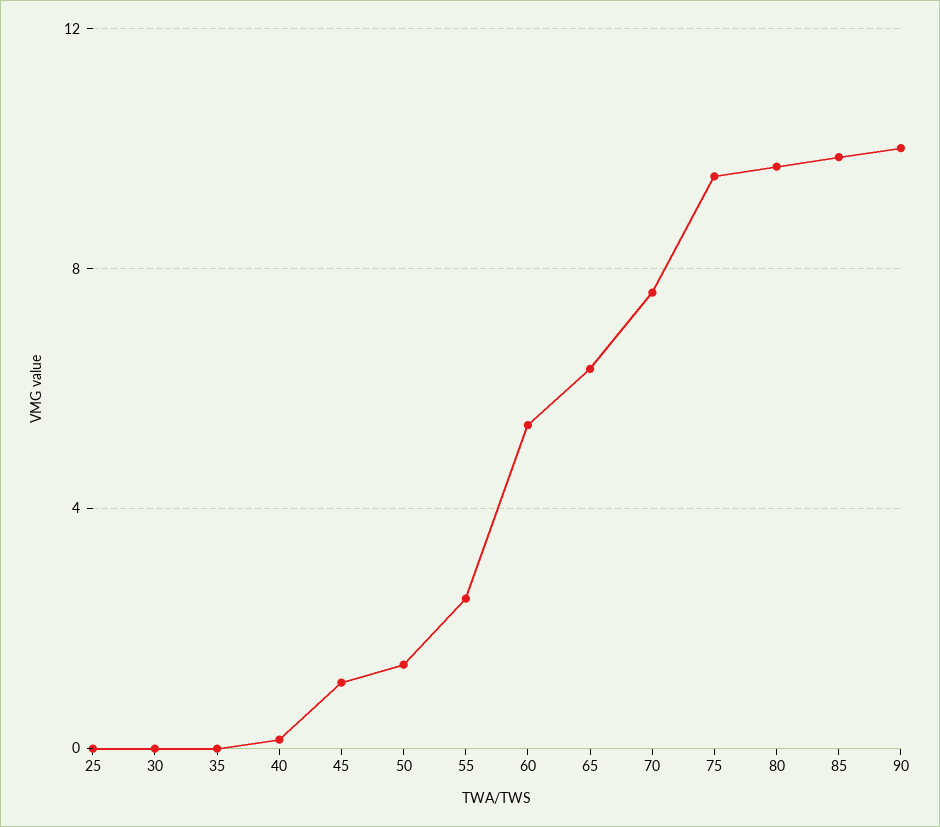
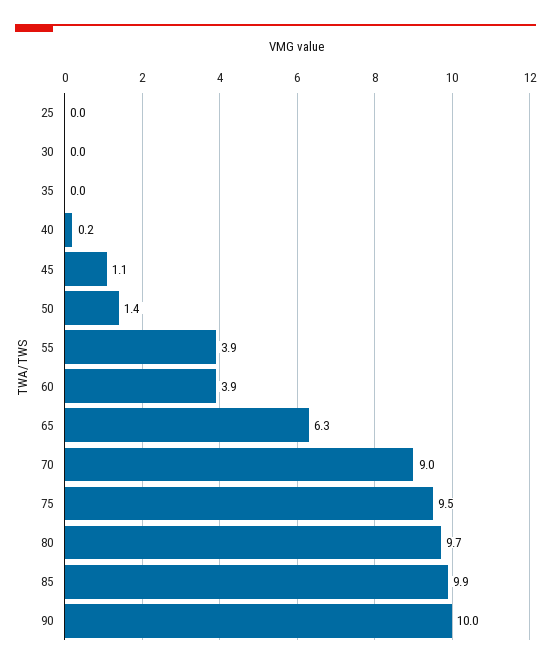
55: 2.5 -> 3.9
60: 5.5 -> 3.9
70: 7.5 -> 9

